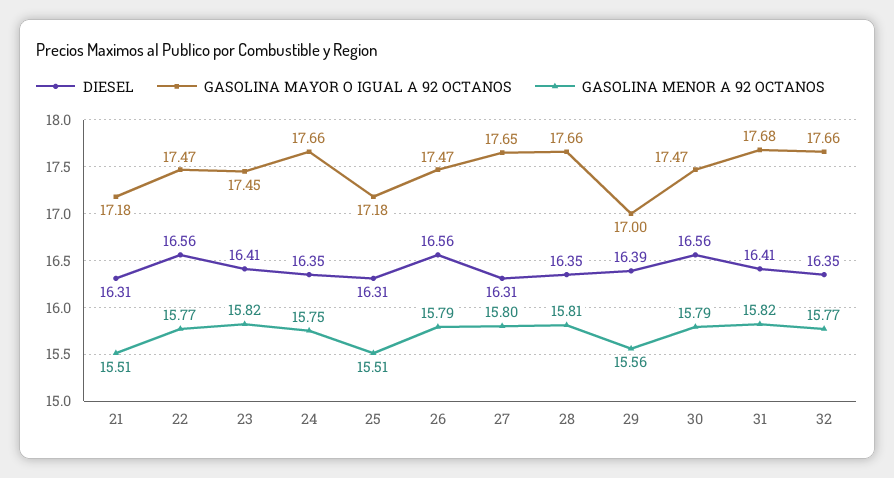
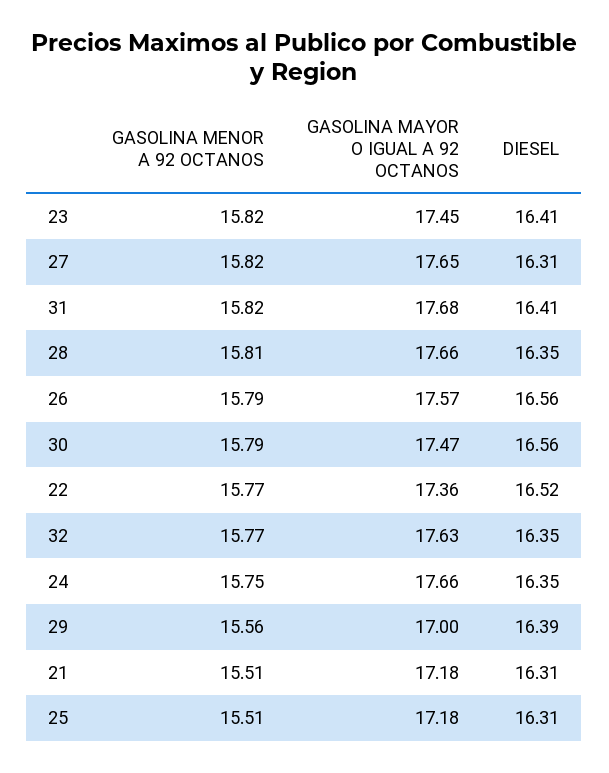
DIESEL, 22: 16.56 -> 16.52
GASOLINA MAYOR O IGUAL A 92 OCTANOS, 22: 17.47 -> 17.36
GASOLINA MAYOR O IGUAL A 92 OCTANOS, 26: 17.47 -> 17.57
GASOLINA MENOR A 92 OCTANOS, 27: 15.8 -> 15.82
GASOLINA MAYOR O IGUAL A 92 OCTANOS, 32: 17.66 -> 17.63

